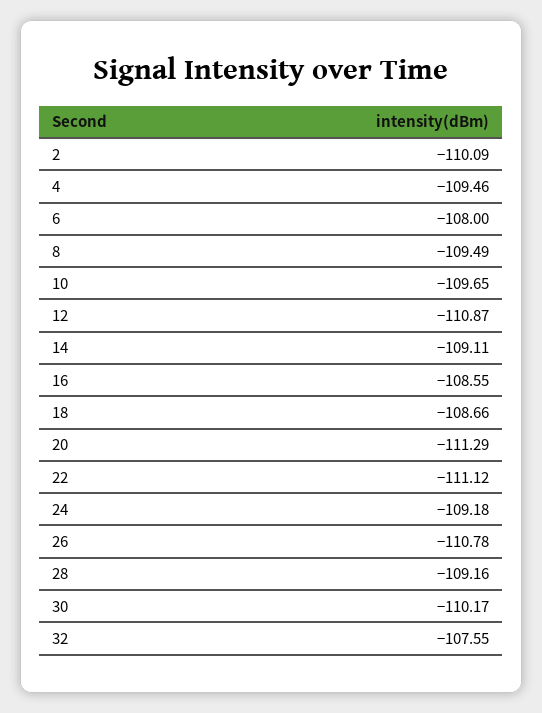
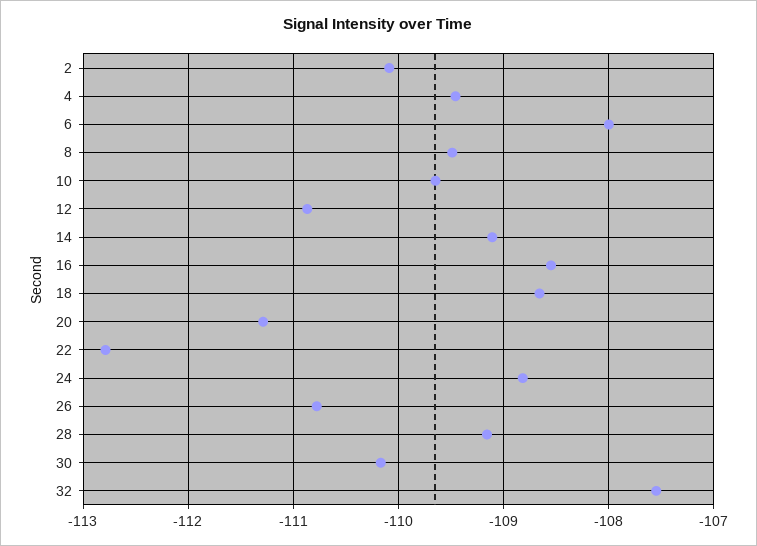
22: -111.12 -> -112.8
24: -109.18 -> -108.8

